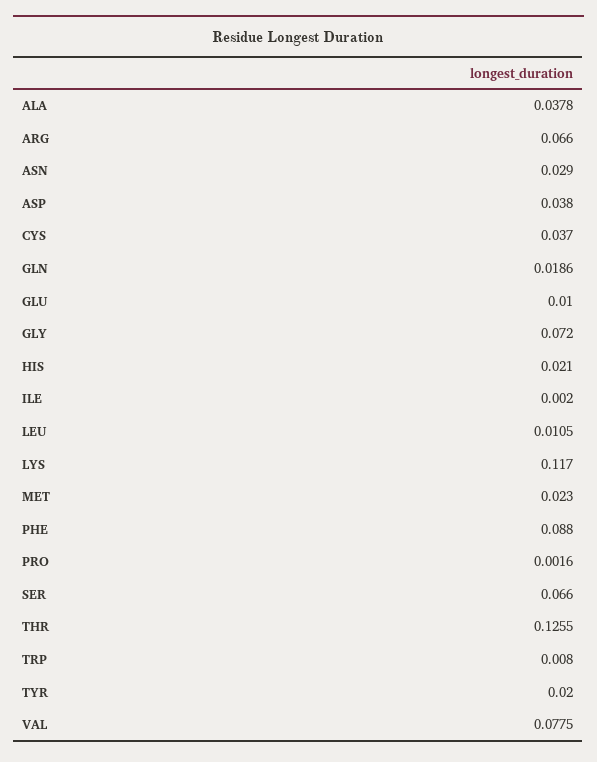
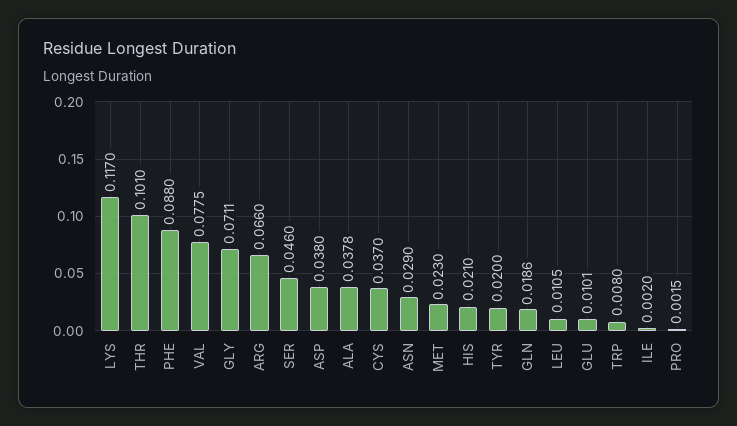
GLU: 0.01 -> 0.0101
GLY: 0.072 -> 0.0711
PRO: 0.0016 -> 0.0015
SER: 0.066 -> 0.046
THR: 0.1255 -> 0.101

